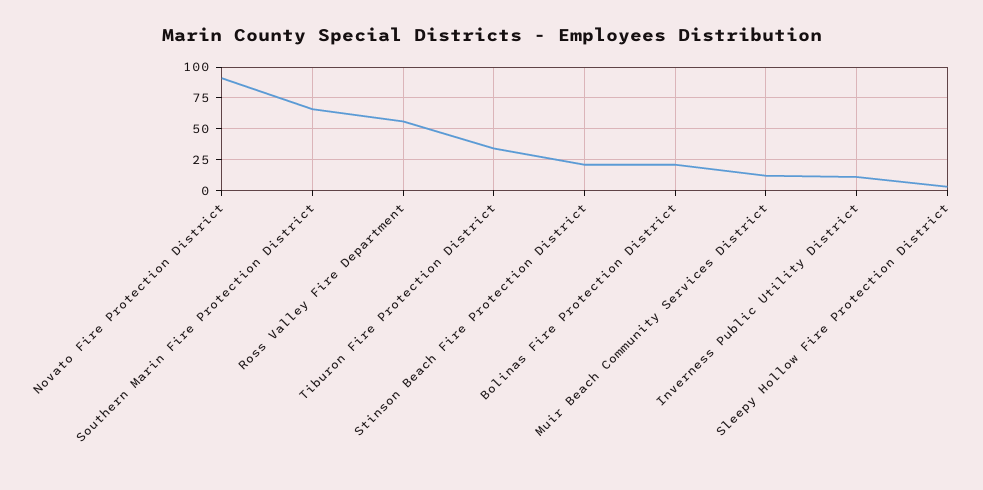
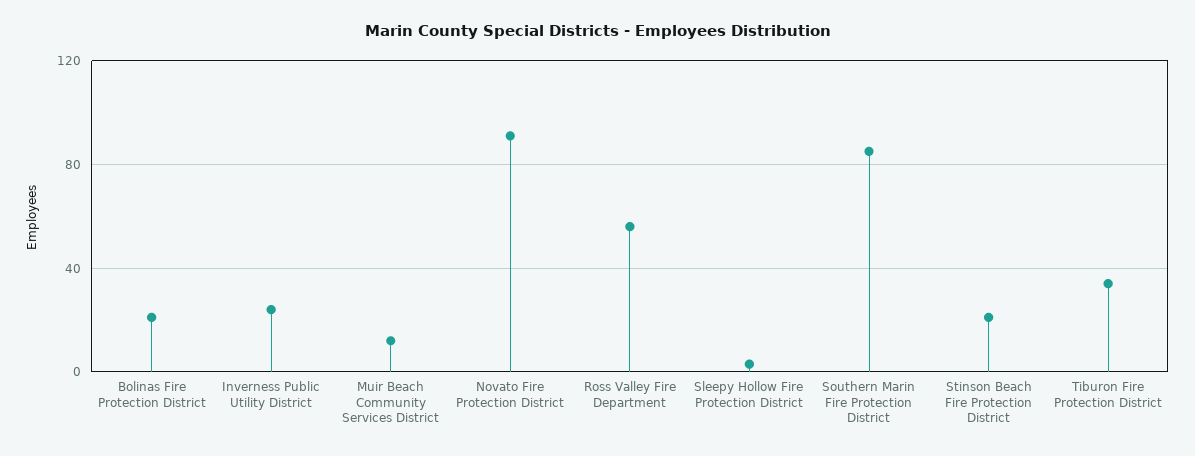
Southern Marin Fire Protection District: 65 -> 85
Inverness Public Utility District: 10 -> 25

